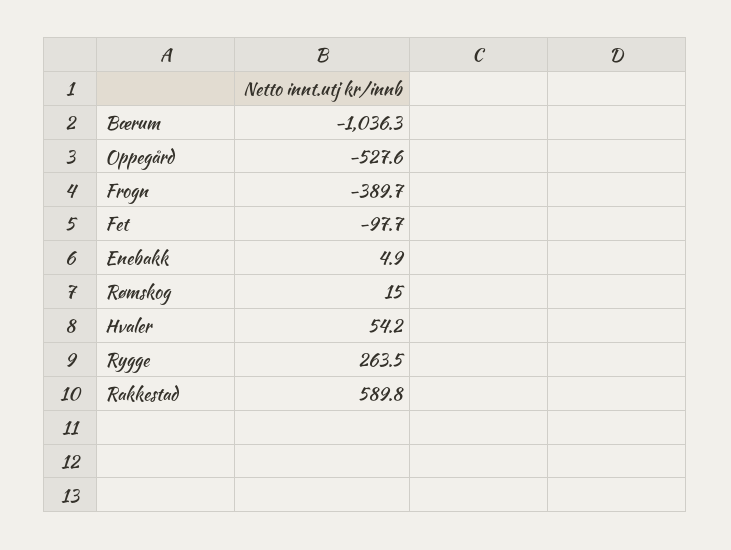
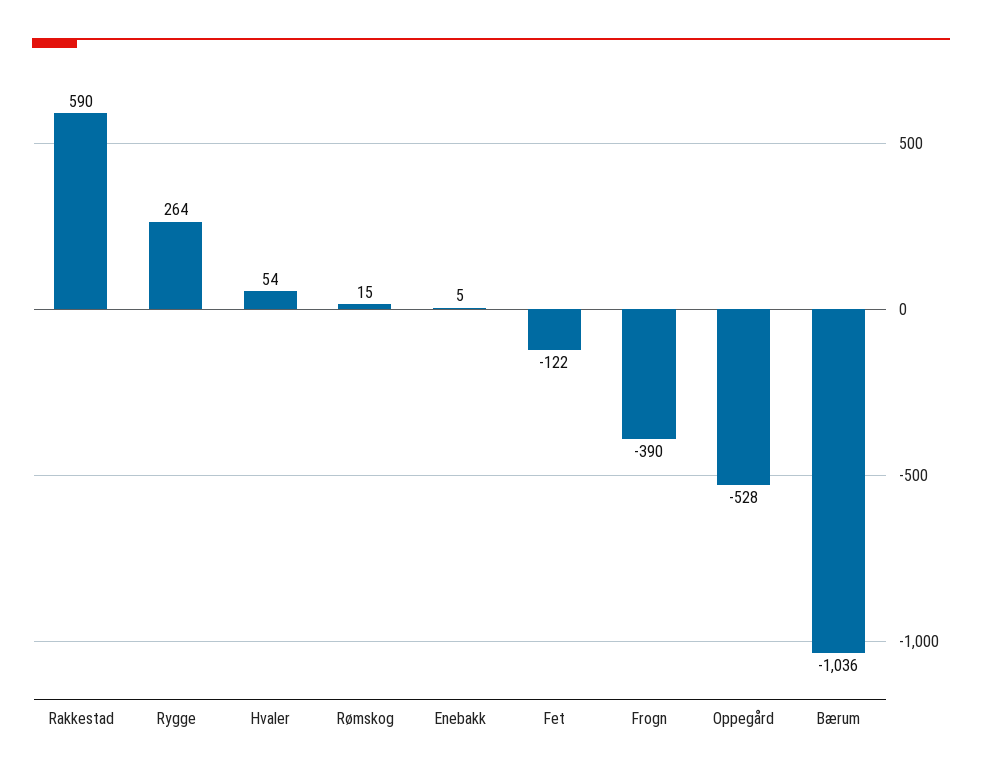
Fet: -97.7 -> -122

